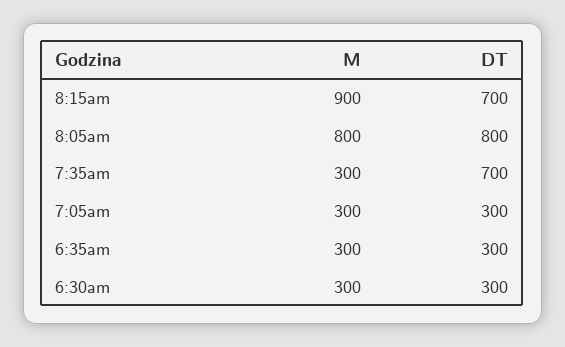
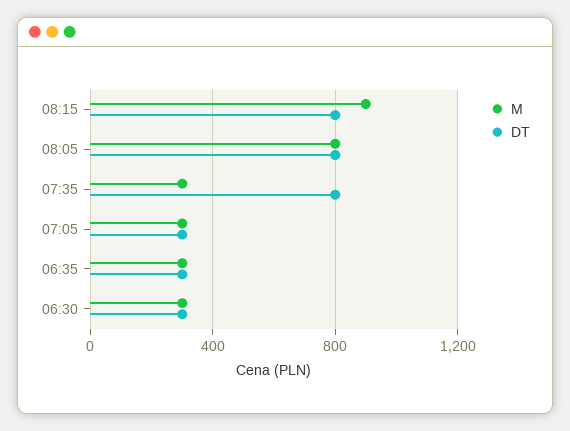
DT, 8:15am: 700 -> 800
DT, 7:35am: 700 -> 800

